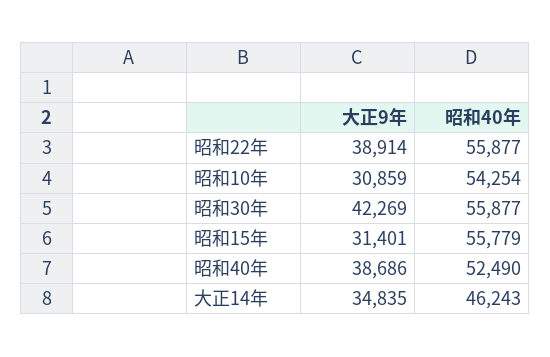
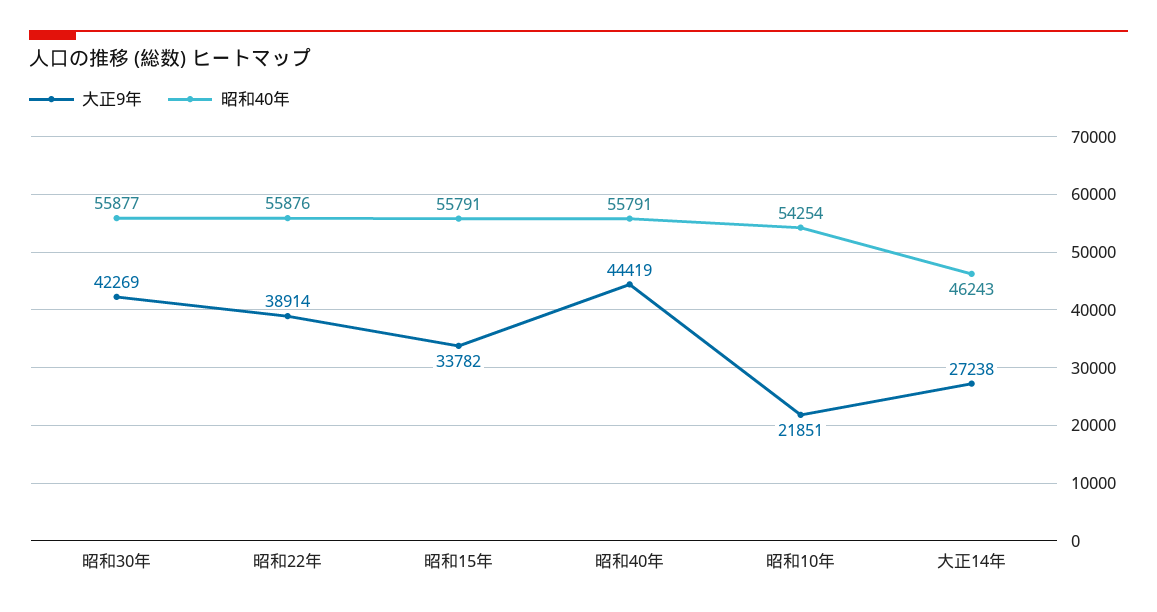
昭和40年, 昭和22年: 55877 -> 55876
大正9年, 昭和10年: 30859 -> 21851
大正9年, 昭和15年: 31401 -> 33782
昭和40年, 昭和15年: 55779 -> 55791
大正9年, 昭和40年: 38686 -> 44419
昭和40年, 昭和40年: 52490 -> 55791
大正9年, 大正14年: 34835 -> 27238

